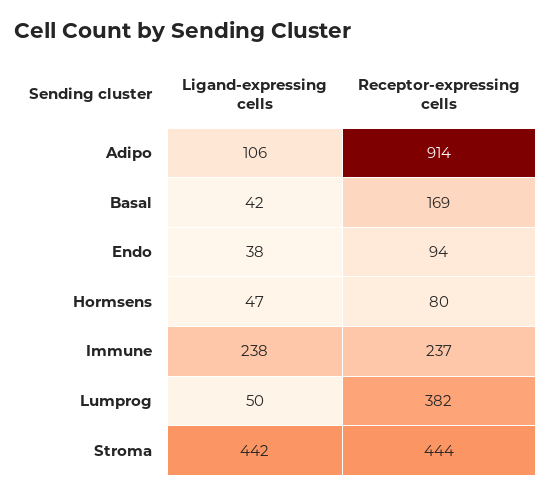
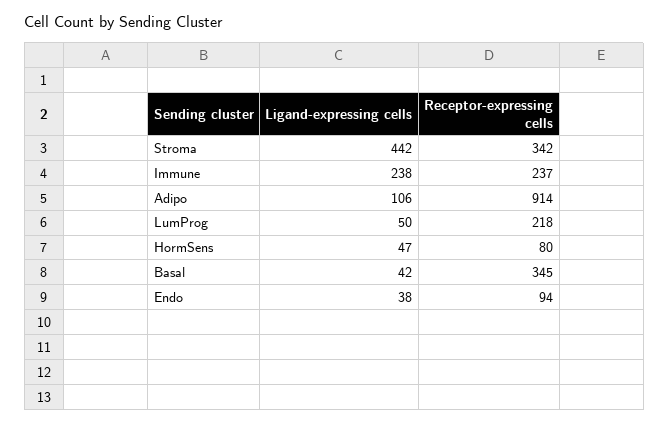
Receptor-expressing cells, Basal: 169 -> 345
Receptor-expressing cells, Lumprog: 382 -> 218
Receptor-expressing cells, Stroma: 444 -> 342

